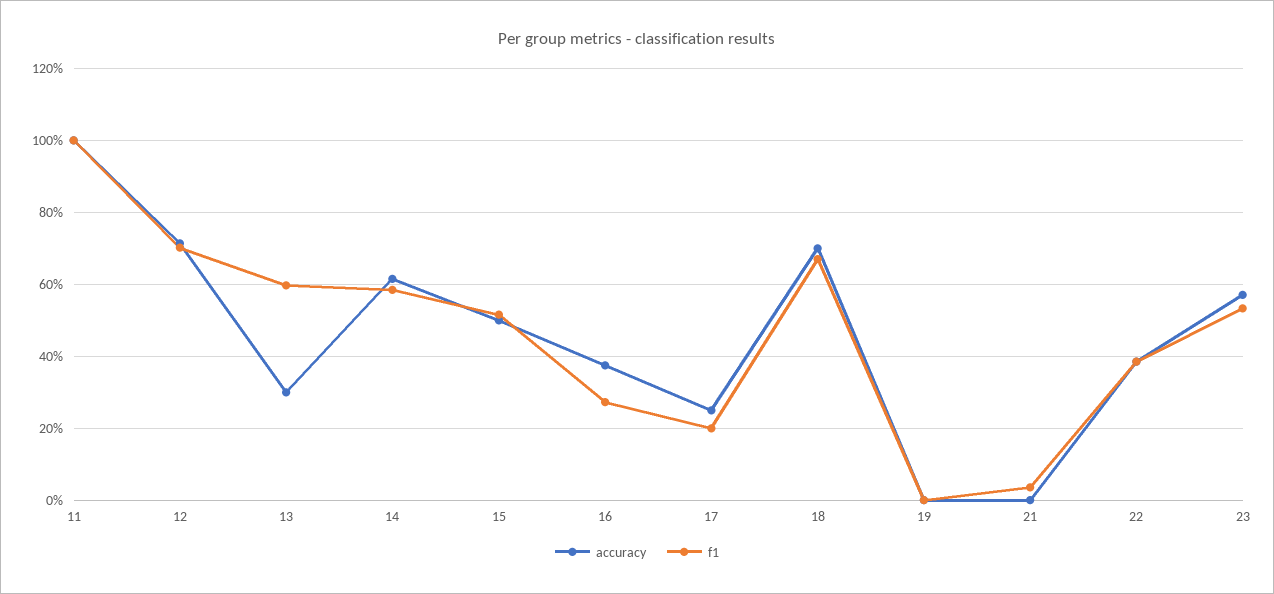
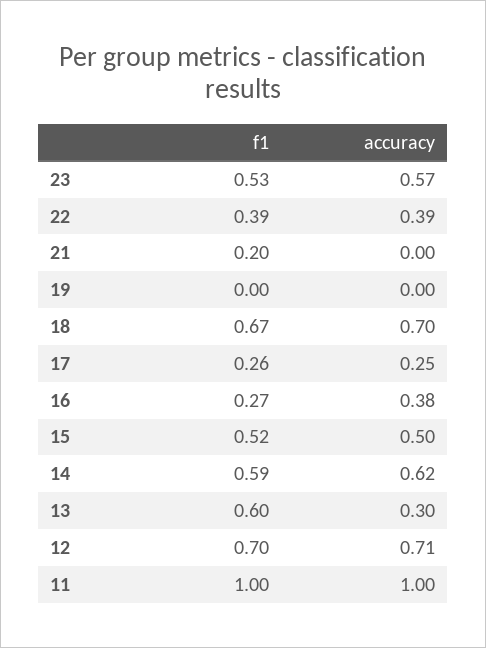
f1, 17: 0.2 -> 0.26
f1, 21: 0.04 -> 0.2

